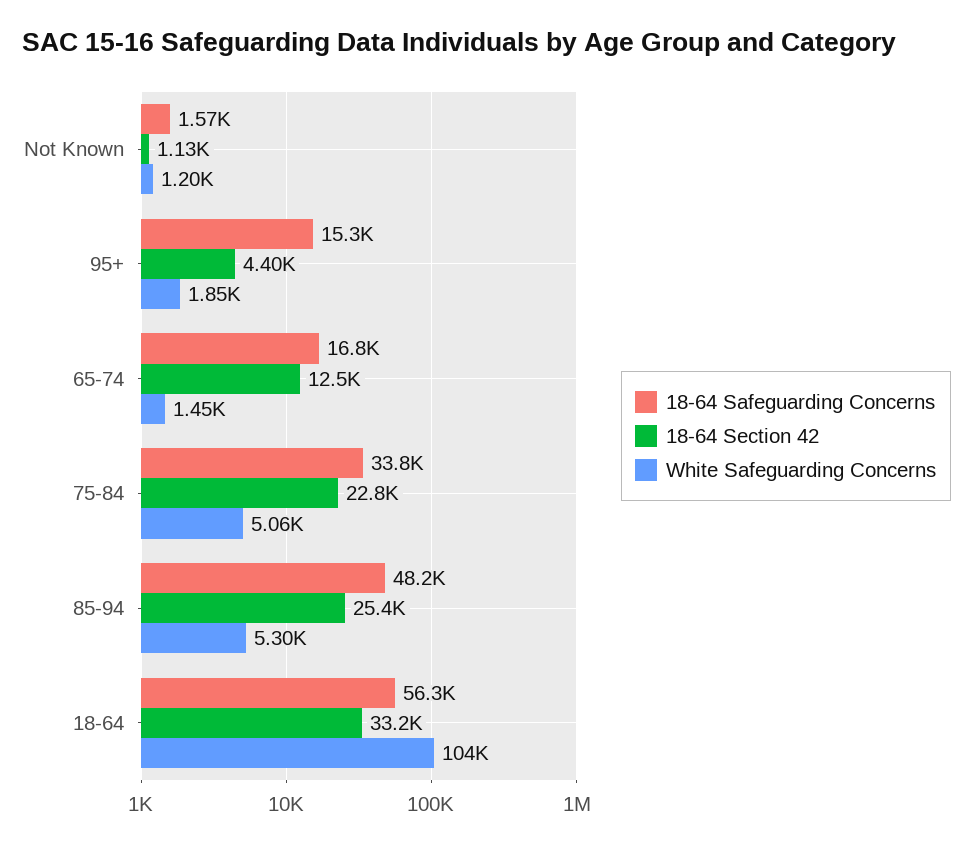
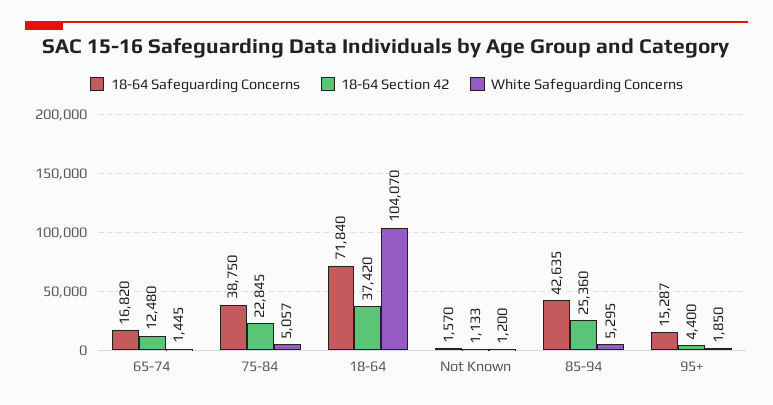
18-64 Safeguarding Concerns, 75-84: 33800 -> 38750
18-64 Safeguarding Concerns, 85-94: 48200 -> 42635
18-64 Safeguarding Concerns, 18-64: 56300 -> 71840
18-64 Section 42, 18-64: 33200 -> 37420

